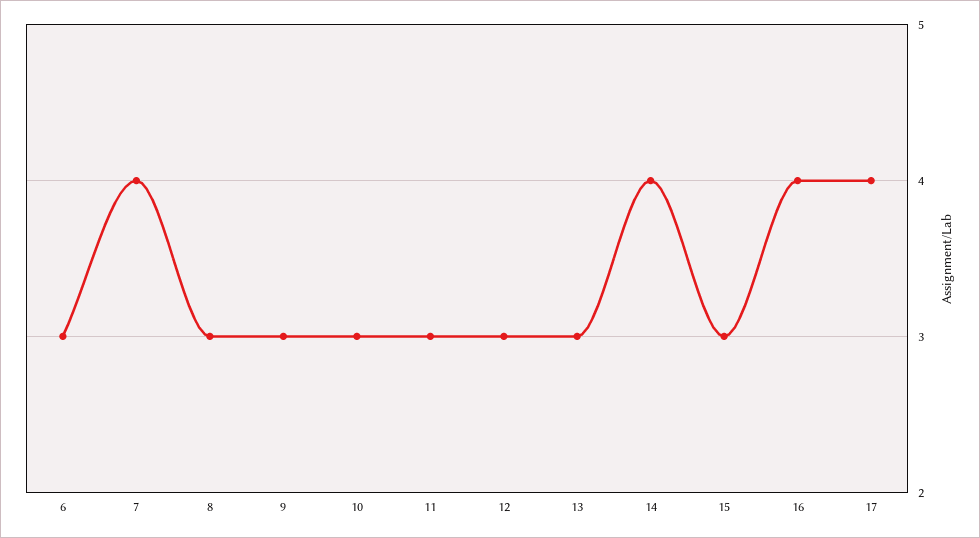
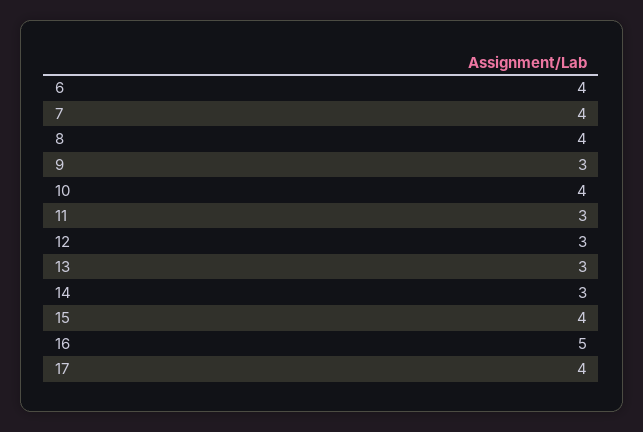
6: 3 -> 4
8: 3 -> 4
10: 3 -> 4
14: 4 -> 3
15: 3 -> 4
16: 4 -> 5

